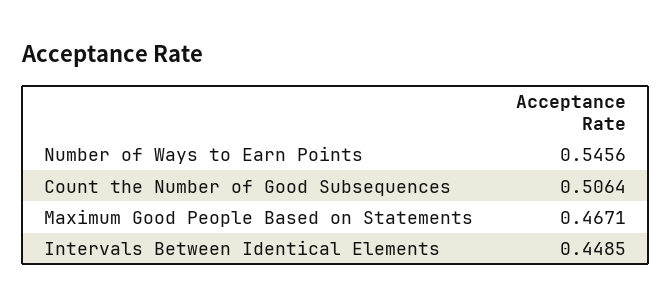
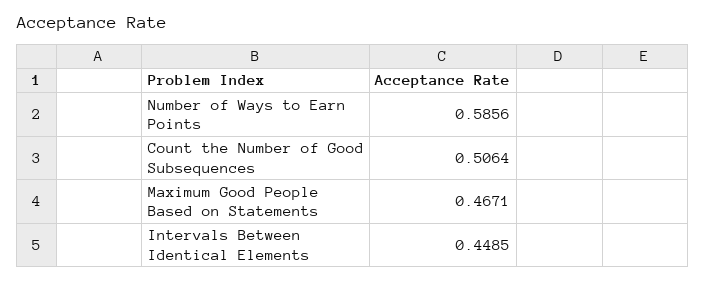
Number of Ways to Earn Points: 0.5456 -> 0.5856

